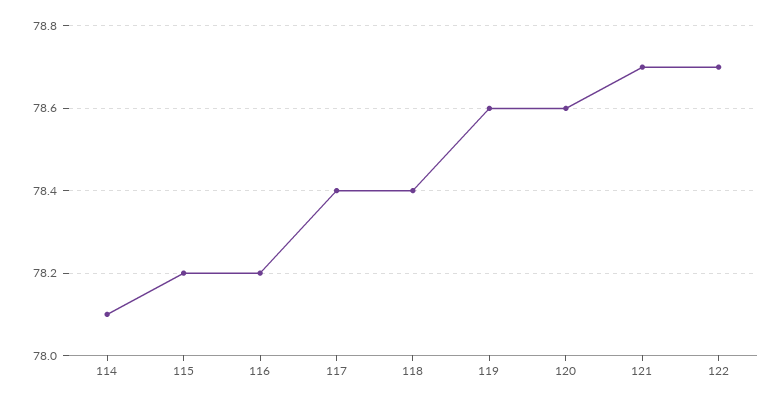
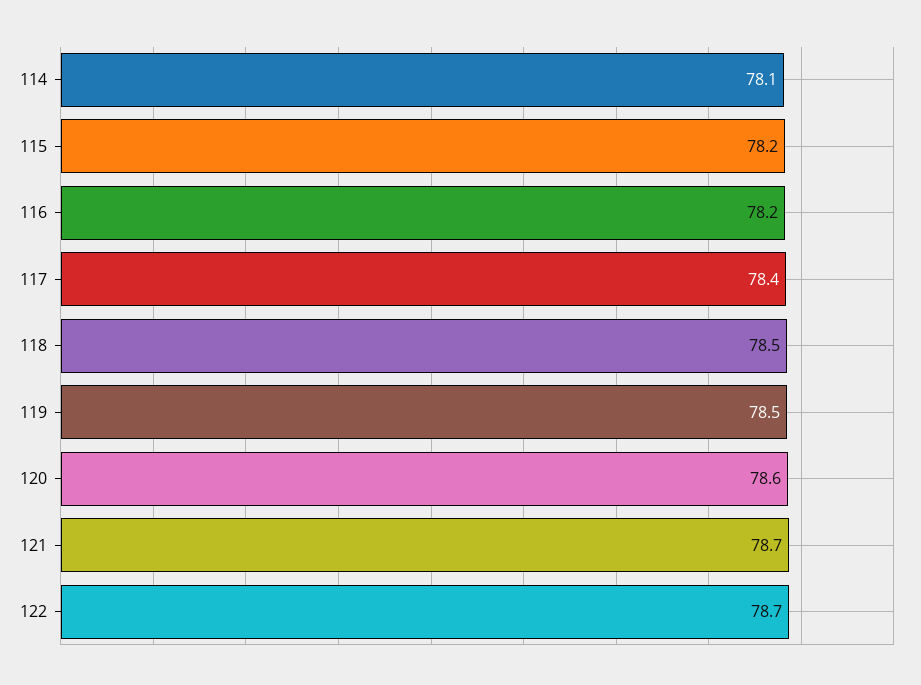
118: 78.4 -> 78.5
119: 78.6 -> 78.5

